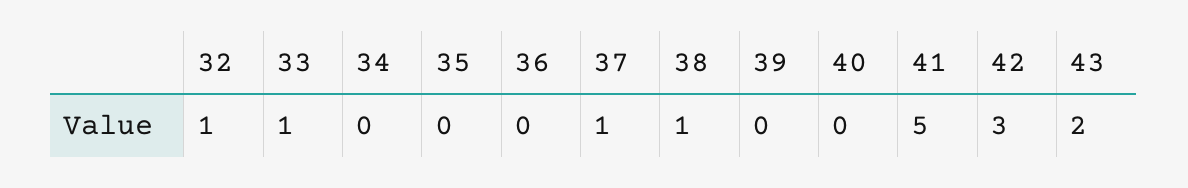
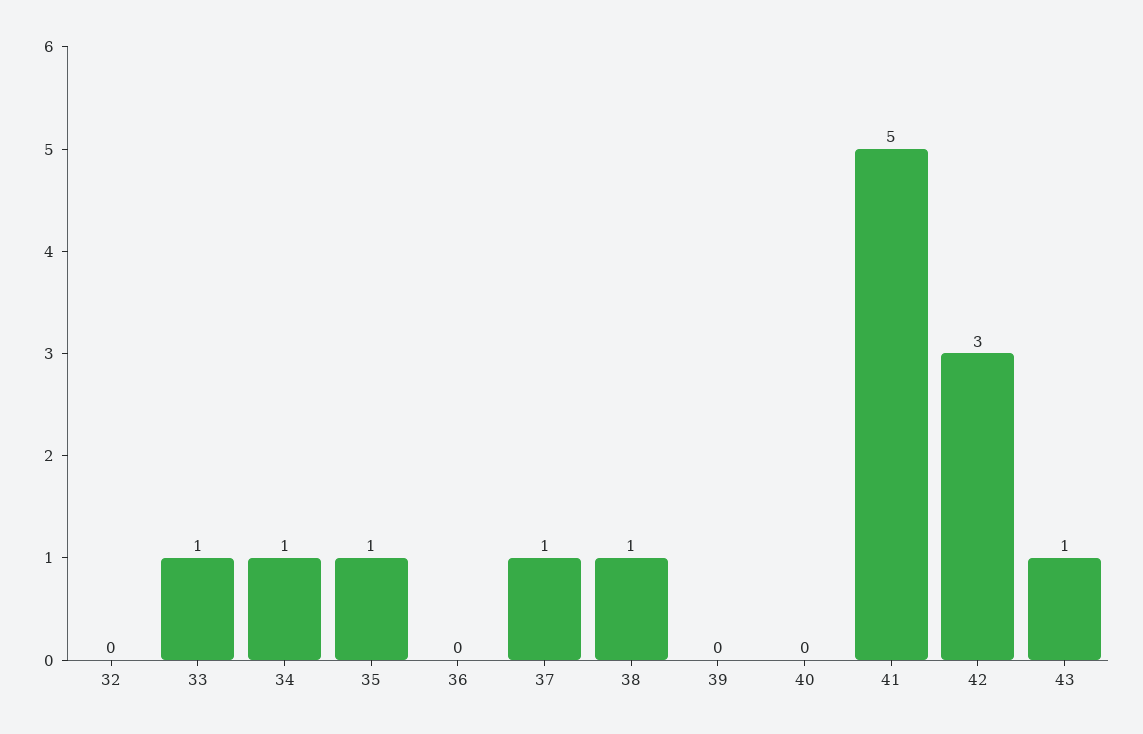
32: 1 -> 0
34: 0 -> 1
35: 0 -> 1
43: 2 -> 1

